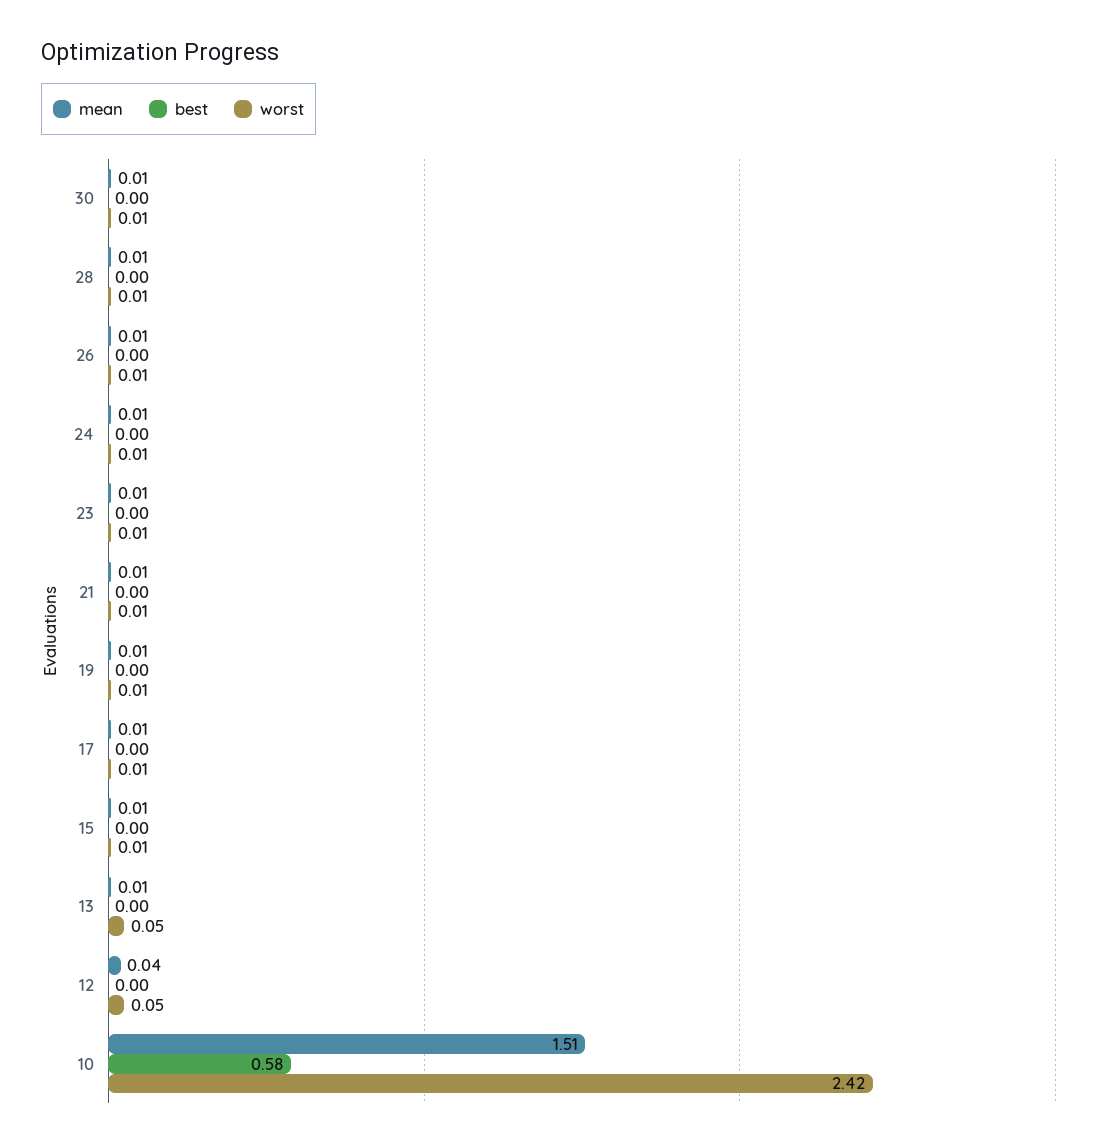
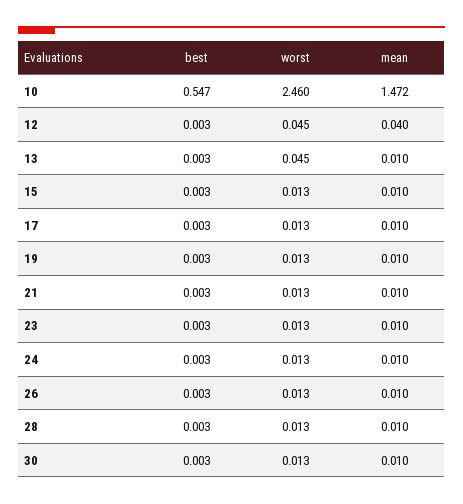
mean, 10: 1.51 -> 1.472
best, 10: 0.58 -> 0.547
worst, 10: 2.42 -> 2.46

